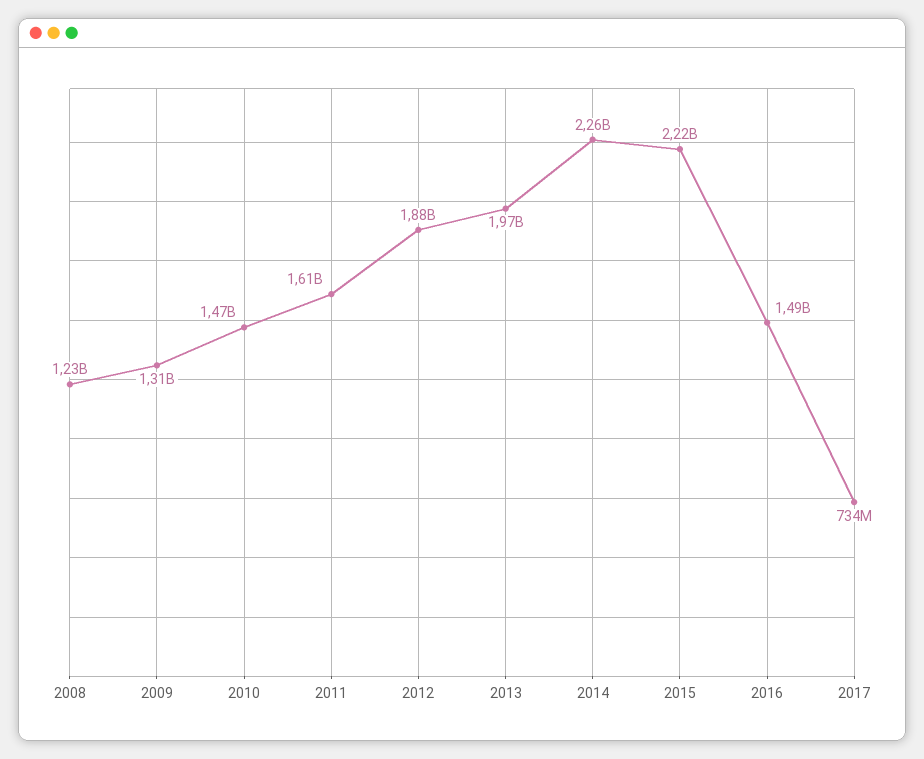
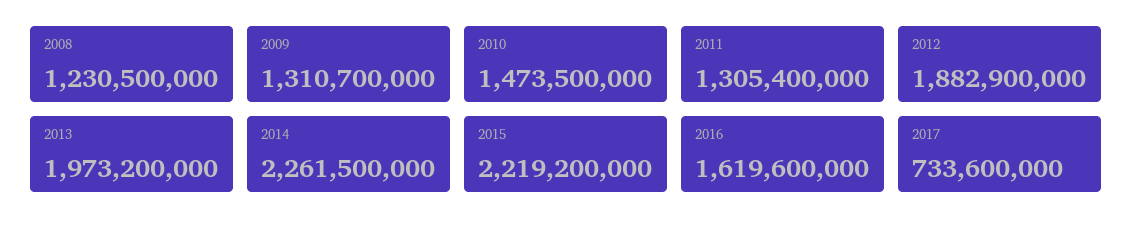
2011: 1610000000 -> 1305400000
2016: 1490000000 -> 1619600000

